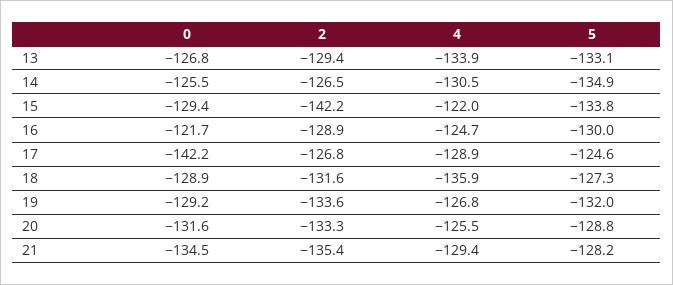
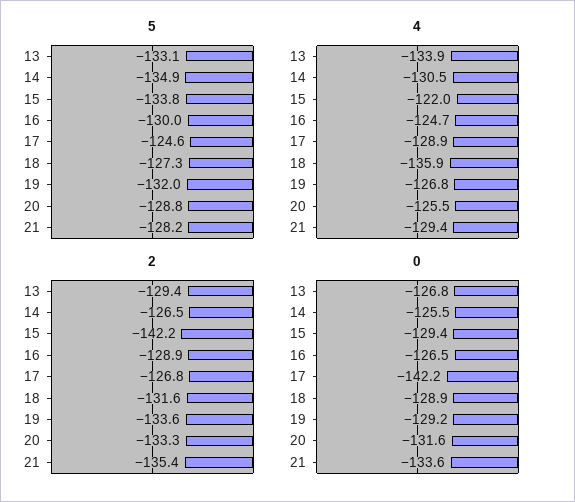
0, 16: -121.7 -> -126.5
0, 21: -134.5 -> -133.6

